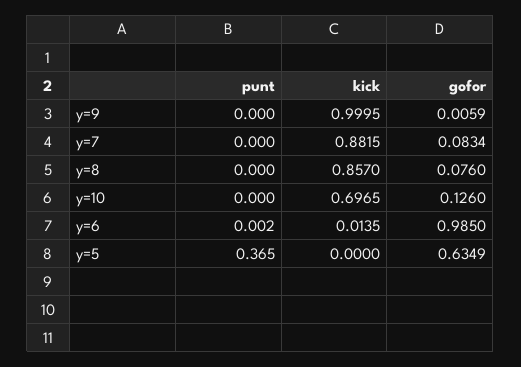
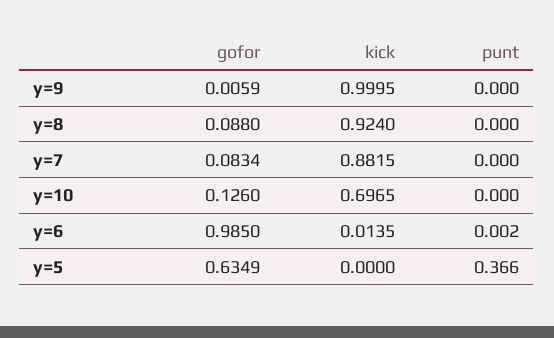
kick, y=8: 0.857 -> 0.924
gofor, y=8: 0.076 -> 0.088
punt, y=5: 0.365 -> 0.366

